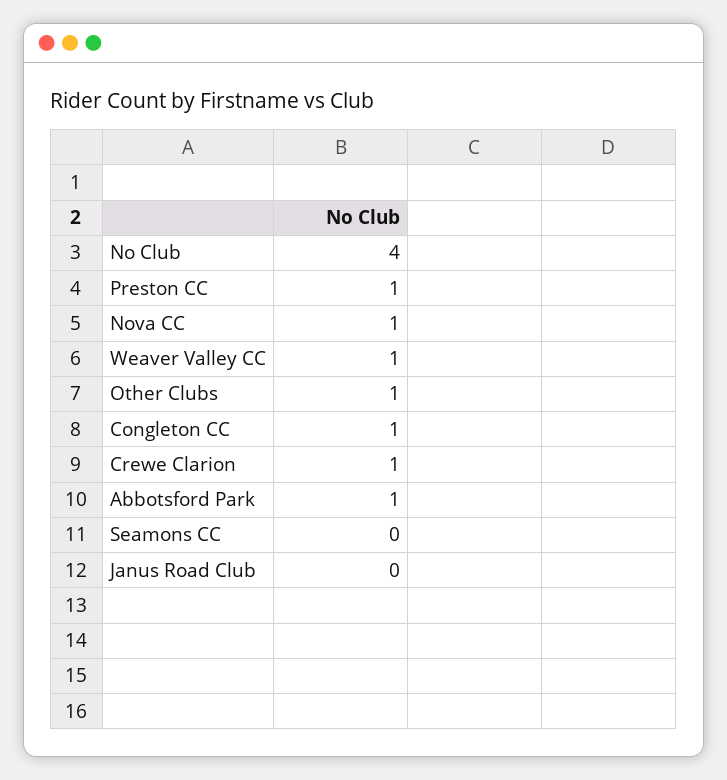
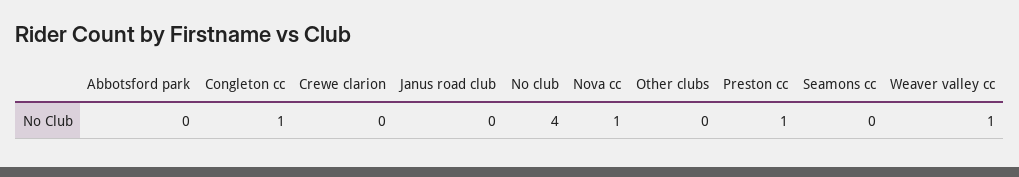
Other Clubs: 1 -> 0
Crewe Clarion: 1 -> 0
Abbotsford Park: 1 -> 0

